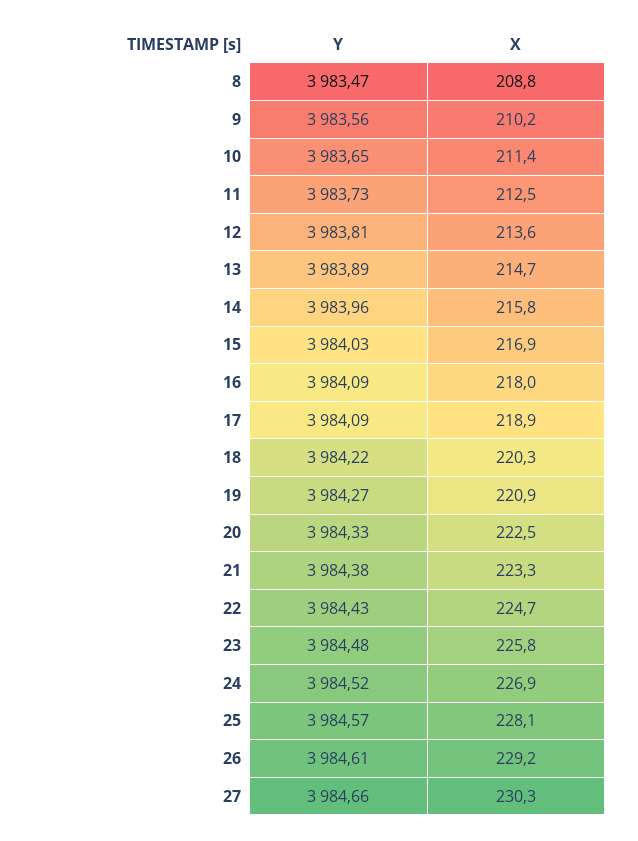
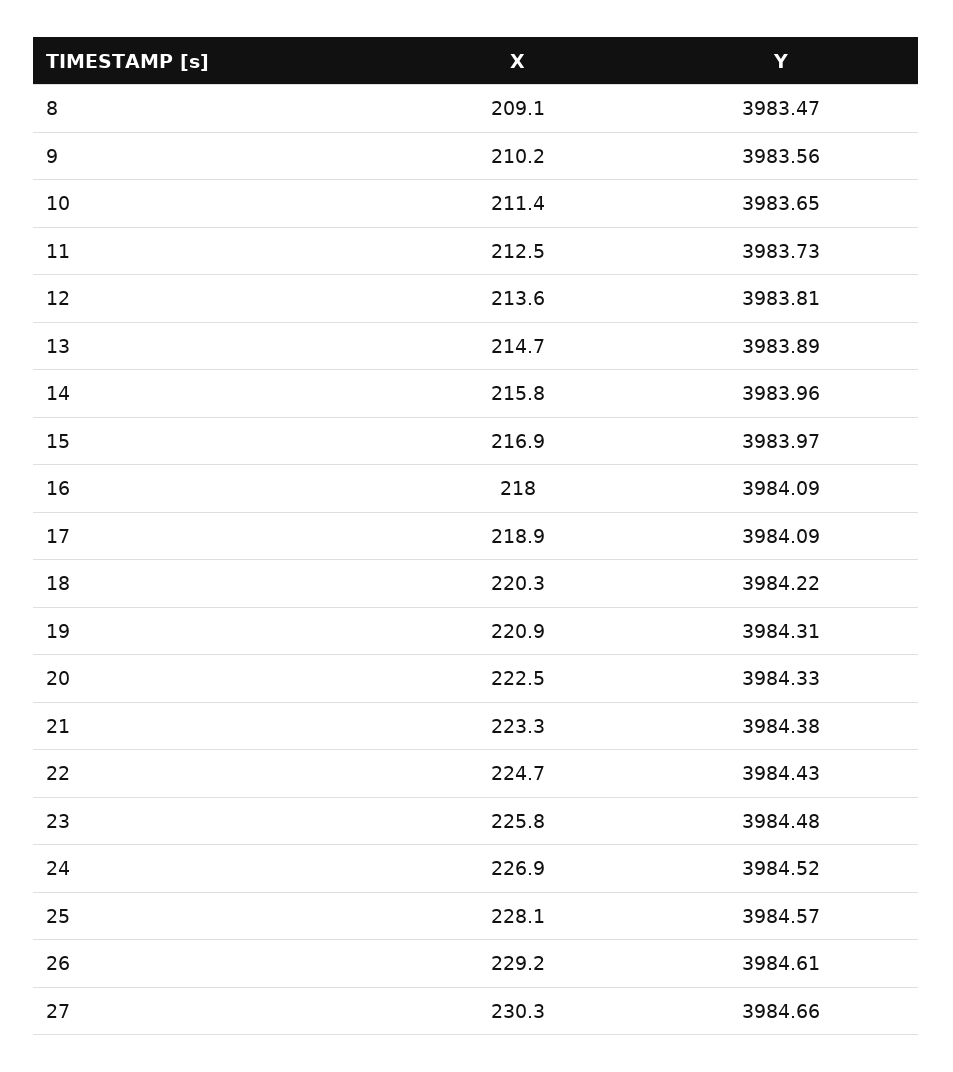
X, 8: 208.8 -> 209.1
Y, 15: 3984.03 -> 3983.97
Y, 19: 3984.27 -> 3984.31

